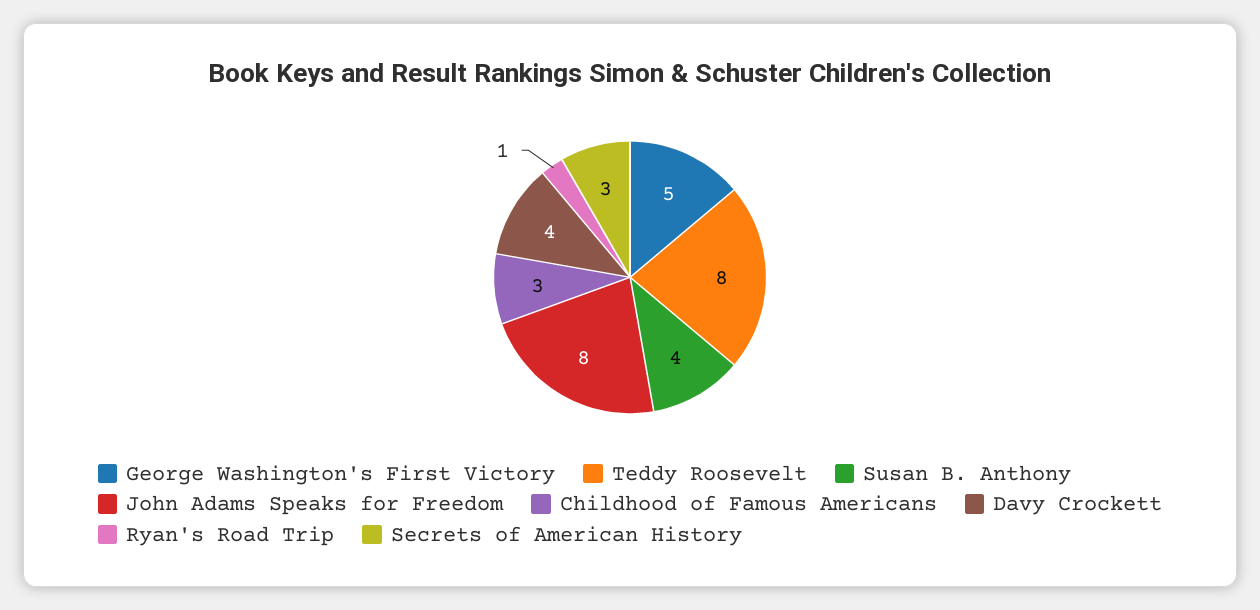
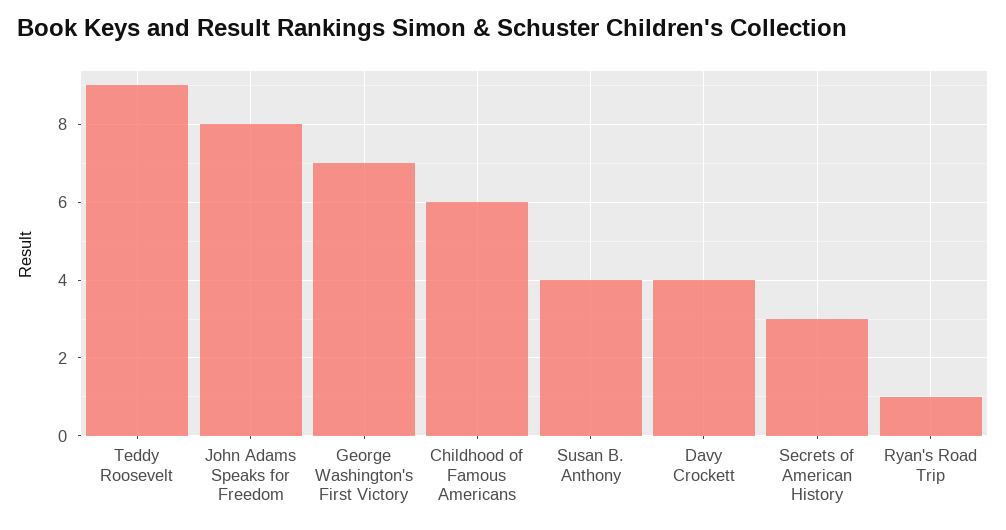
George Washington's First Victory: 5 -> 7
Teddy Roosevelt: 8 -> 9
Childhood of Famous Americans: 3 -> 6

